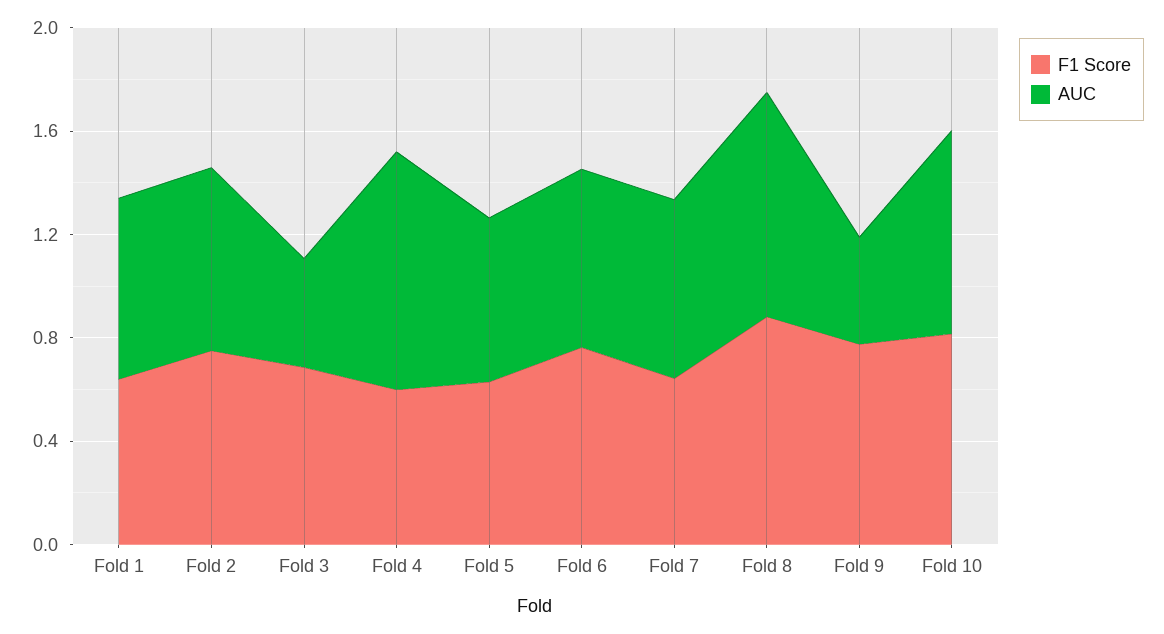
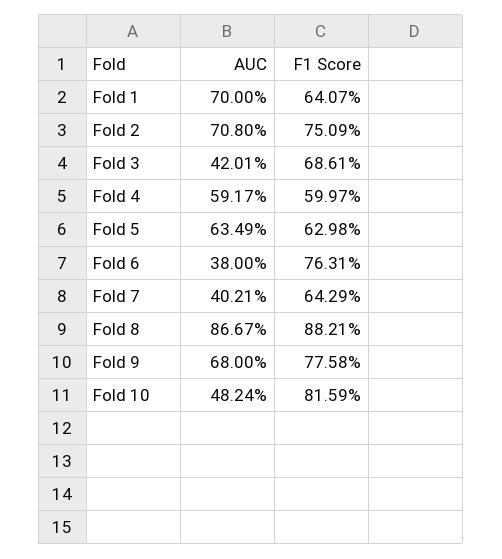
AUC, Fold 4: 0.9 -> 0.5917
AUC, Fold 6: 0.7 -> 0.38
AUC, Fold 7: 0.7 -> 0.4021
AUC, Fold 9: 0.4 -> 0.68
AUC, Fold 10: 0.8 -> 0.4824

